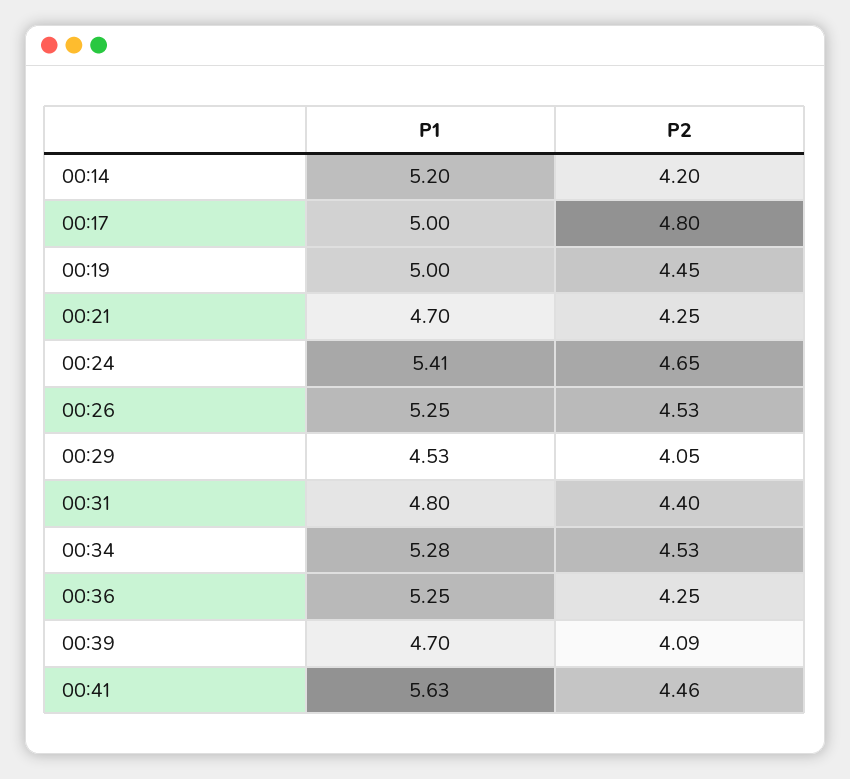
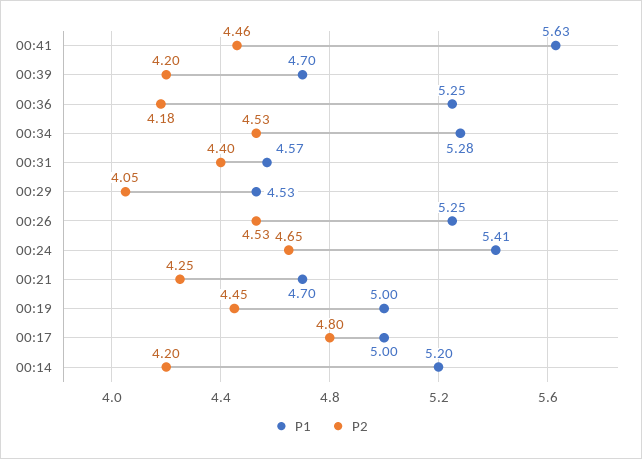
P1, 00:31: 4.8 -> 4.57
P2, 00:36: 4.25 -> 4.18
P2, 00:39: 4.09 -> 4.2

